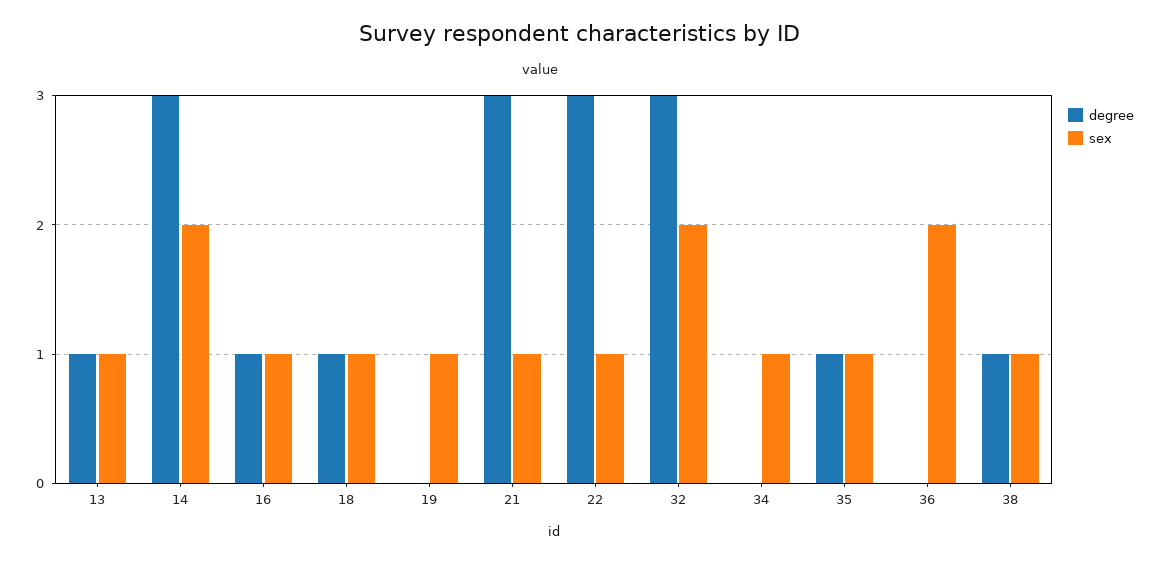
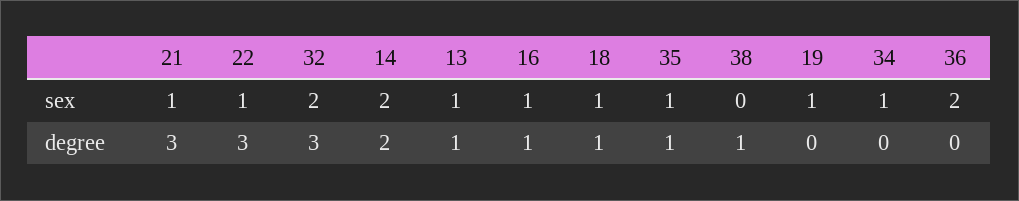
degree, 14: 3 -> 2
sex, 38: 1 -> 0

